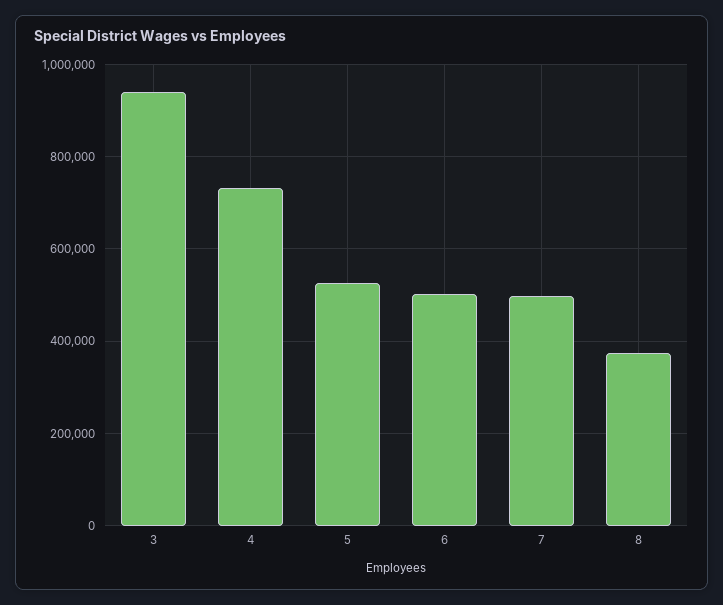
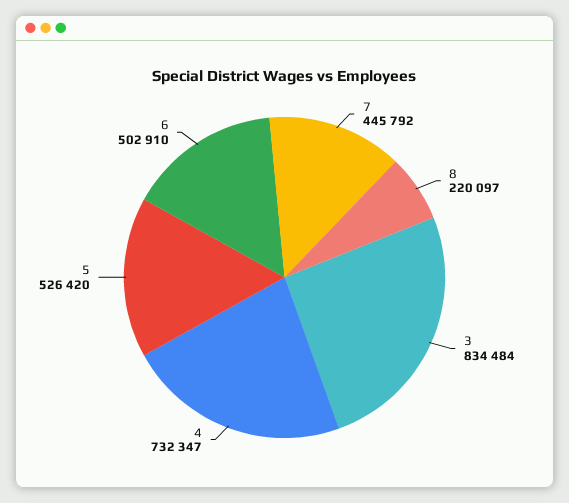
3: 940000 -> 834484
7: 500000 -> 445792
8: 380000 -> 220097

